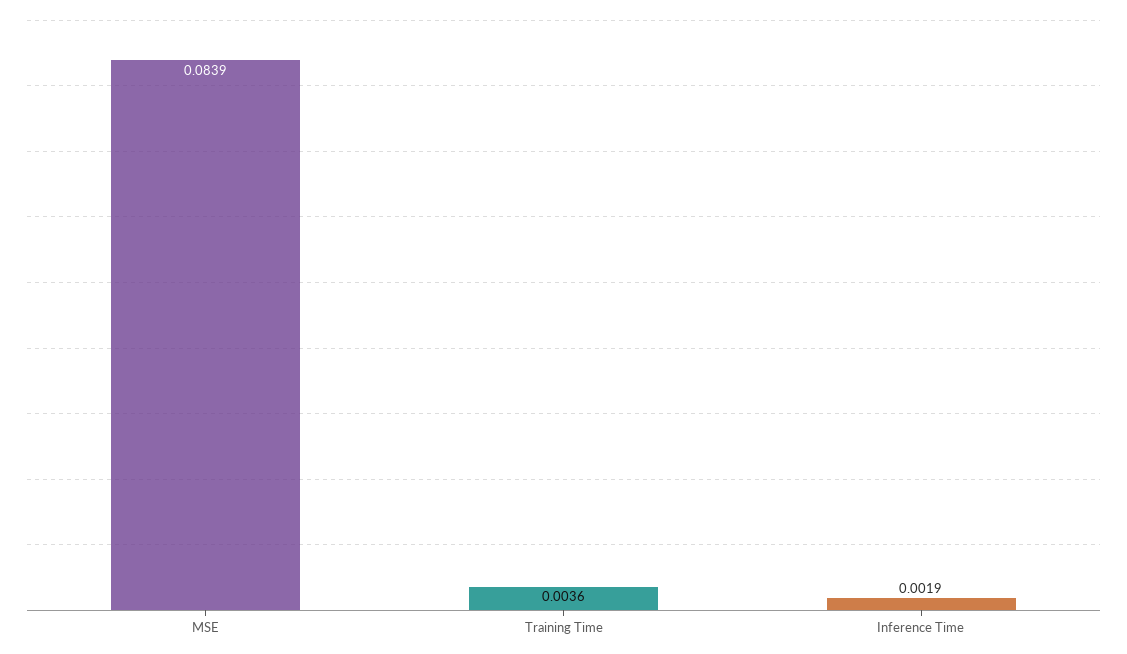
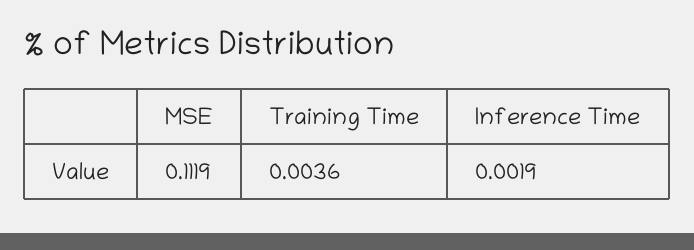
MSE: 0.0839 -> 0.1119

